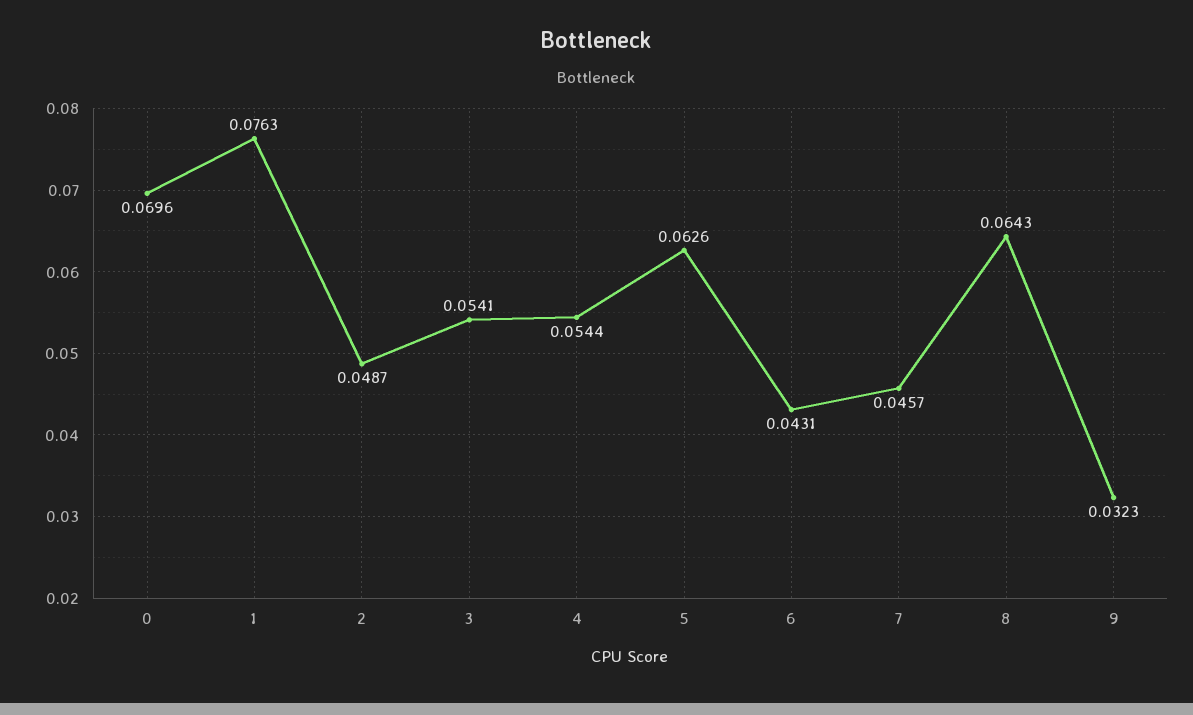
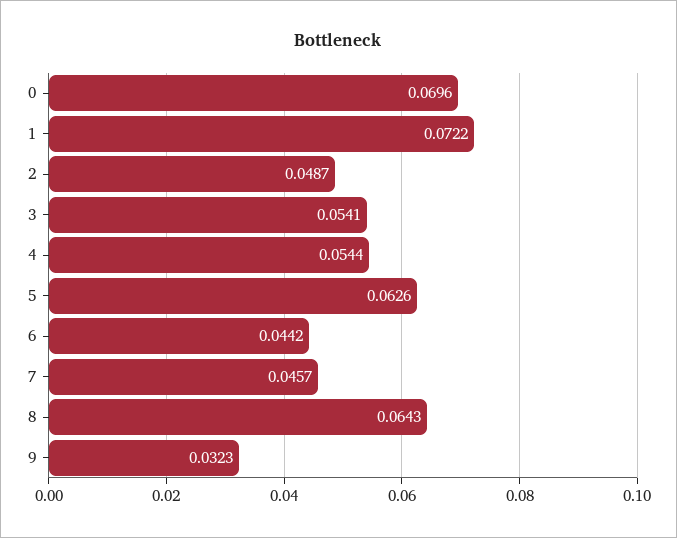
1: 0.0763 -> 0.0722
6: 0.0431 -> 0.0442

